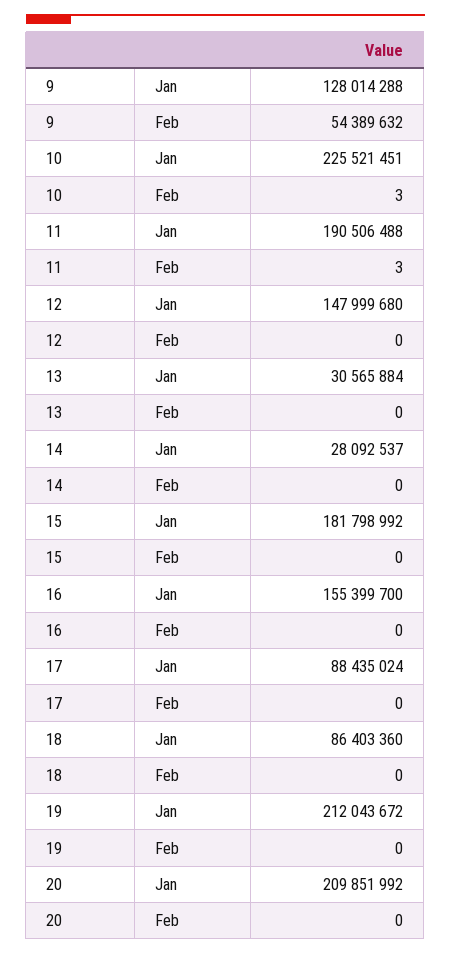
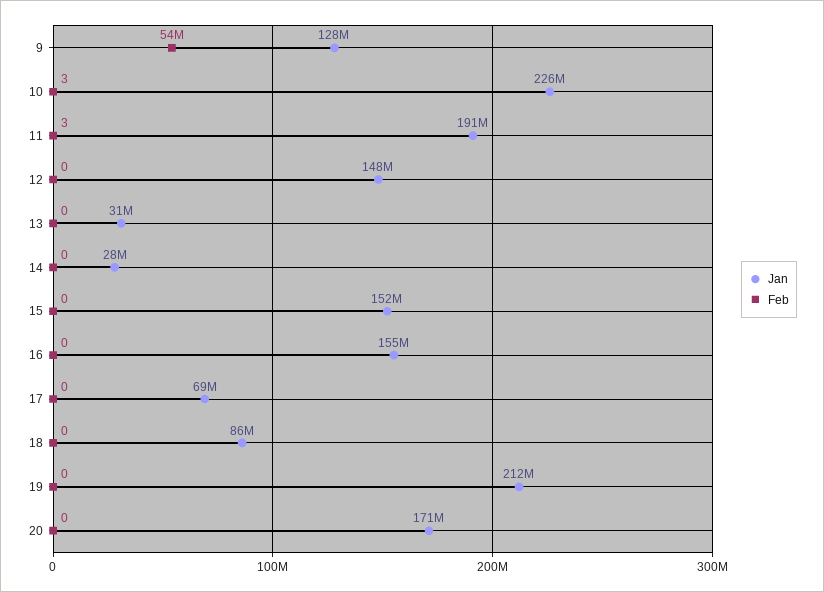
Jan, 15: 181798992 -> 152000000
Jan, 17: 88435024 -> 69000000
Jan, 20: 209851992 -> 171000000

